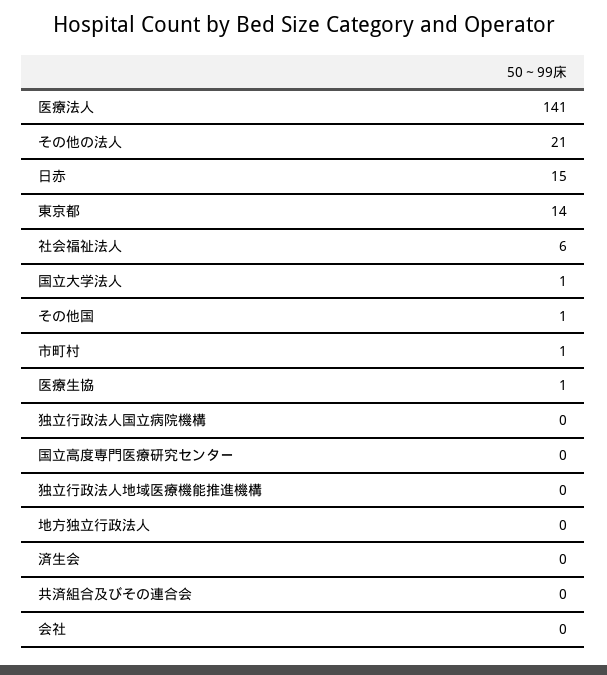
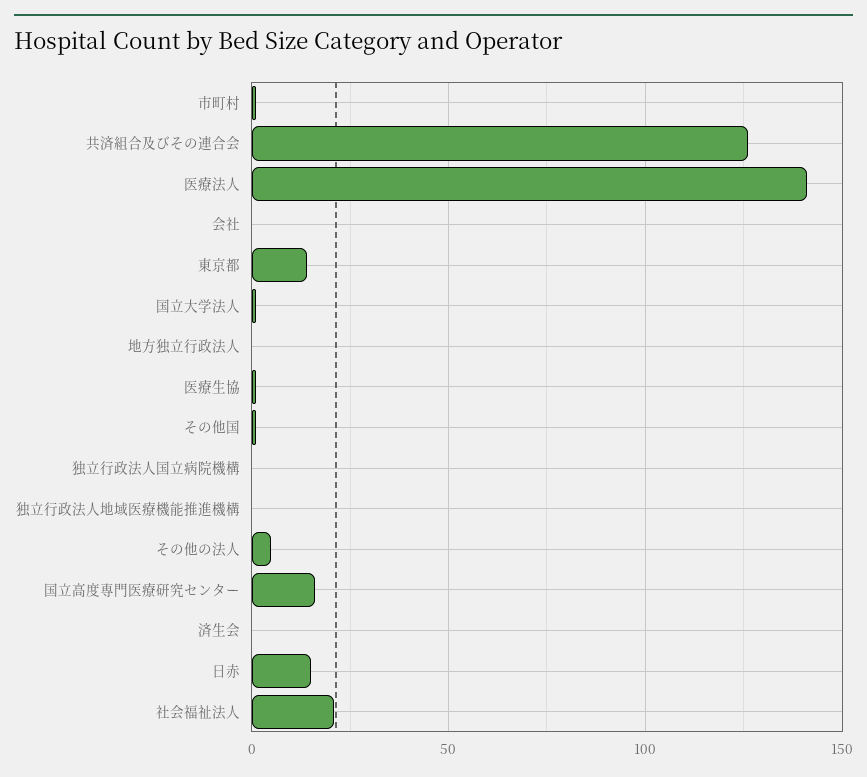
その他の法人: 21 -> 5
社会福祉法人: 6 -> 20
国立高度専門医療研究センター: 0 -> 15
共済組合及びその連合会: 0 -> 125

